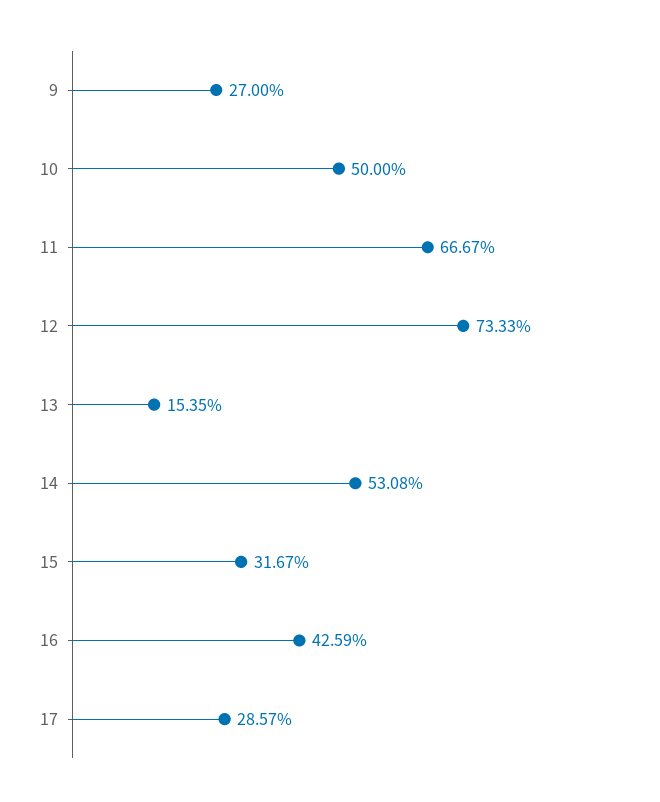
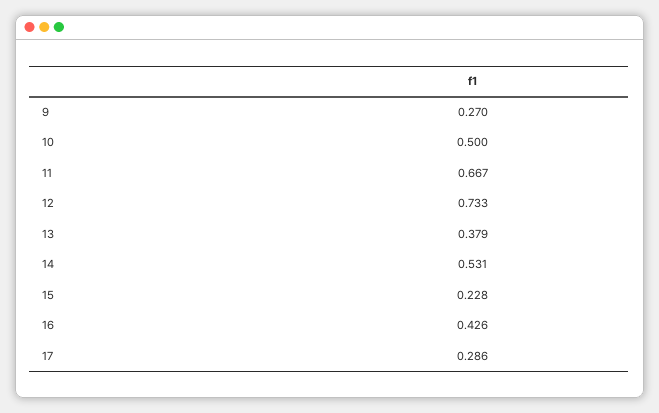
13: 0.1535 -> 0.379
15: 0.3167 -> 0.228

